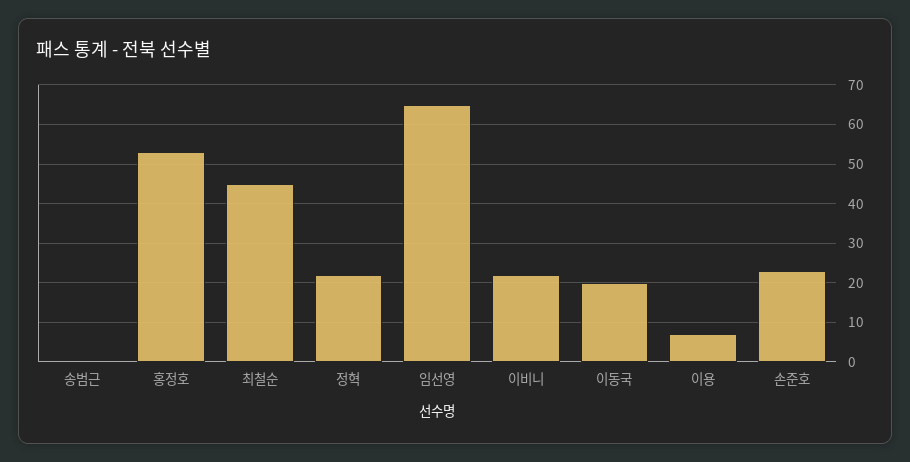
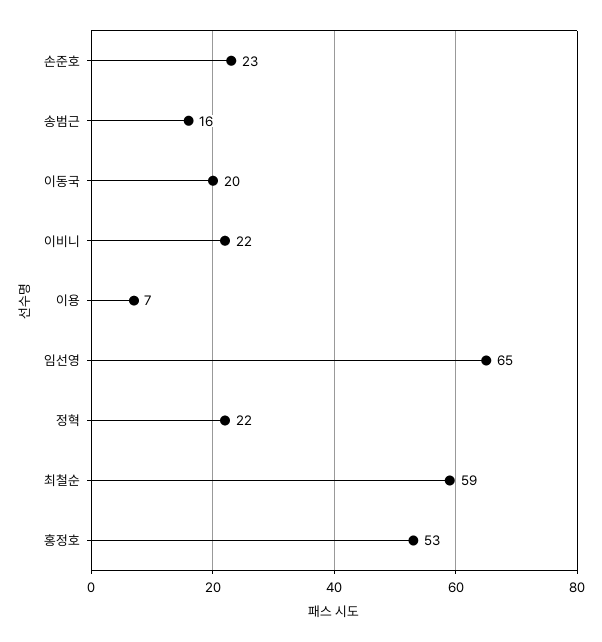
송범근: 0 -> 16
최철순: 45 -> 59

